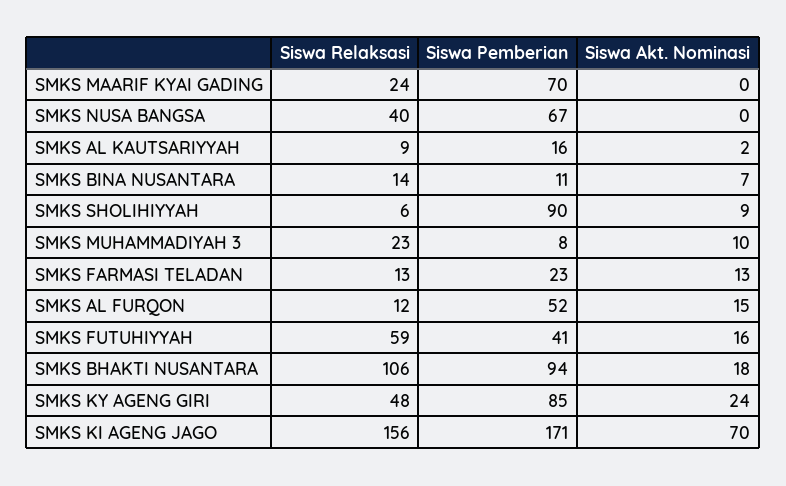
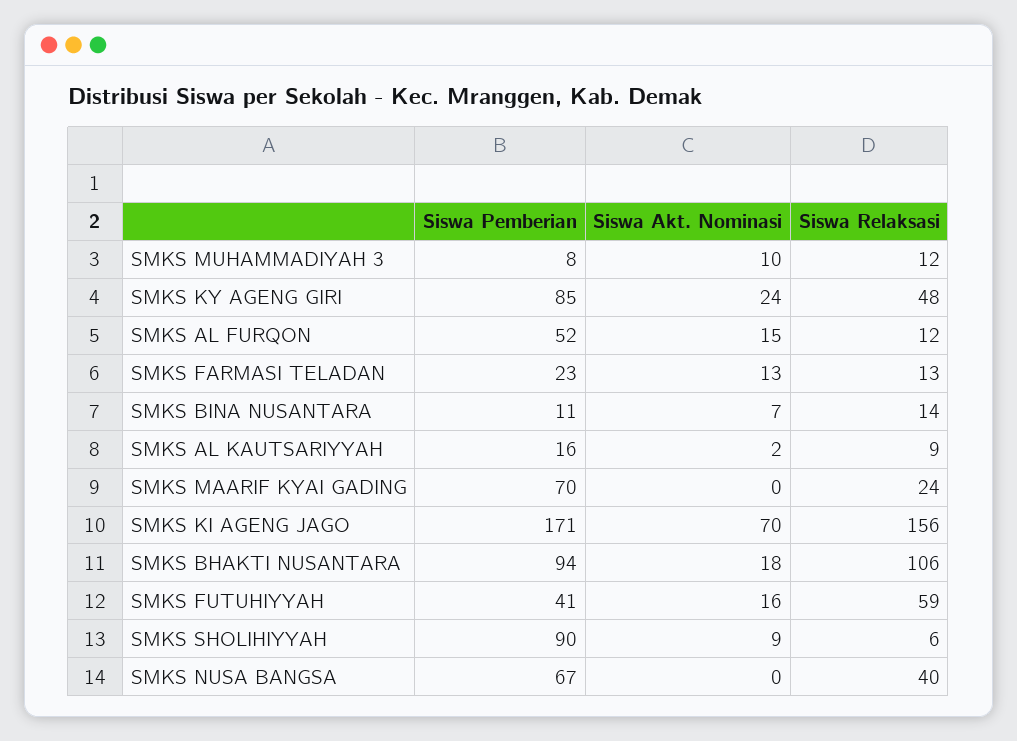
Siswa Relaksasi, SMKS MUHAMMADIYAH 3: 23 -> 12

